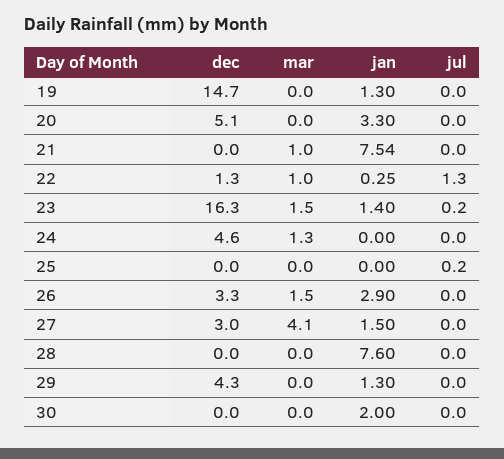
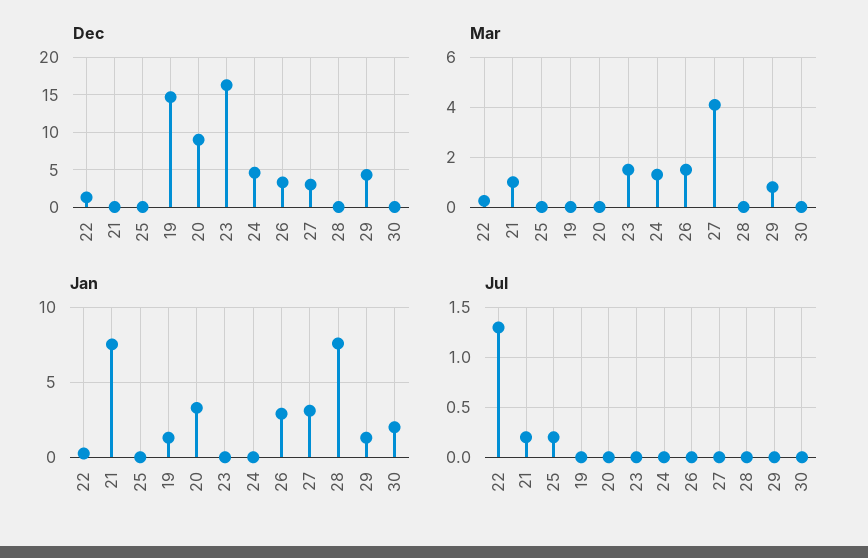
dec, 20: 5.1 -> 9
jul, 21: 0 -> 0.2
mar, 22: 1 -> 0.25
jan, 23: 1.4 -> 0
jul, 23: 0.2 -> 0
jan, 27: 1.5 -> 3
mar, 29: 0 -> 0.75

